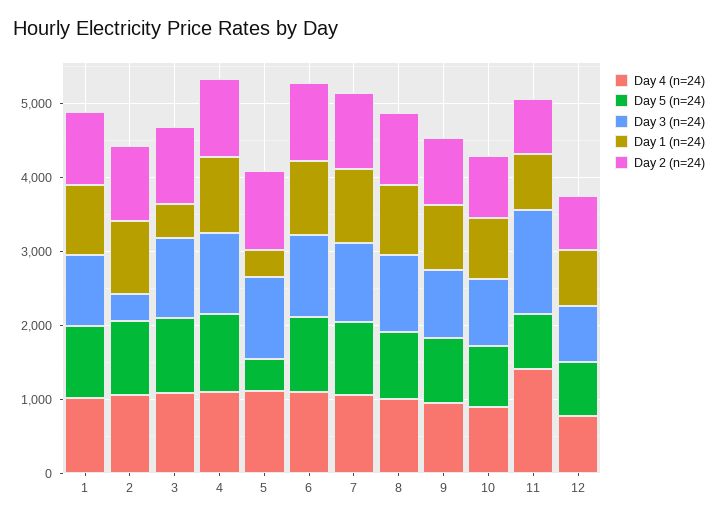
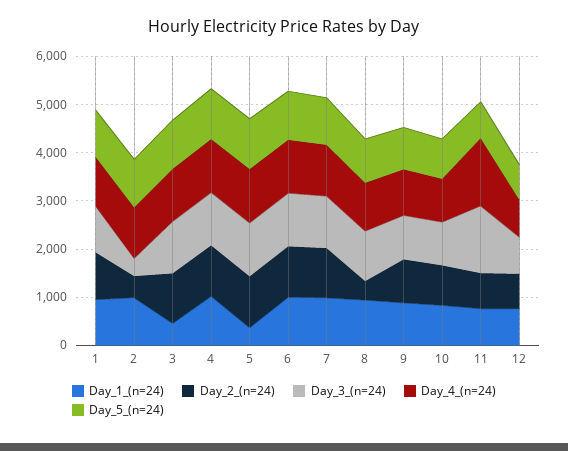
Day 2 (n=24), 2: 1000 -> 400
Day 5 (n=24), 5: 400 -> 1000
Day 2 (n=24), 8: 1000 -> 400

